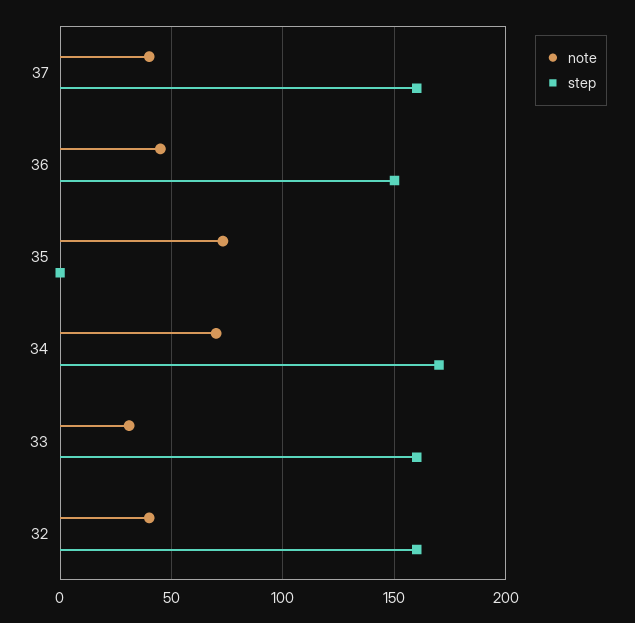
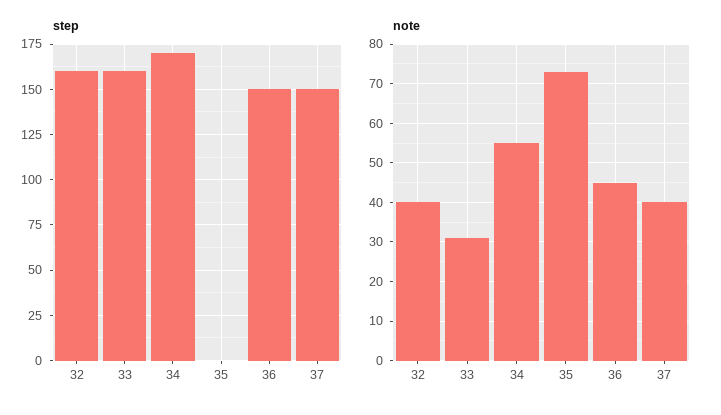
step, 37: 160 -> 150
note, 34: 70 -> 55

